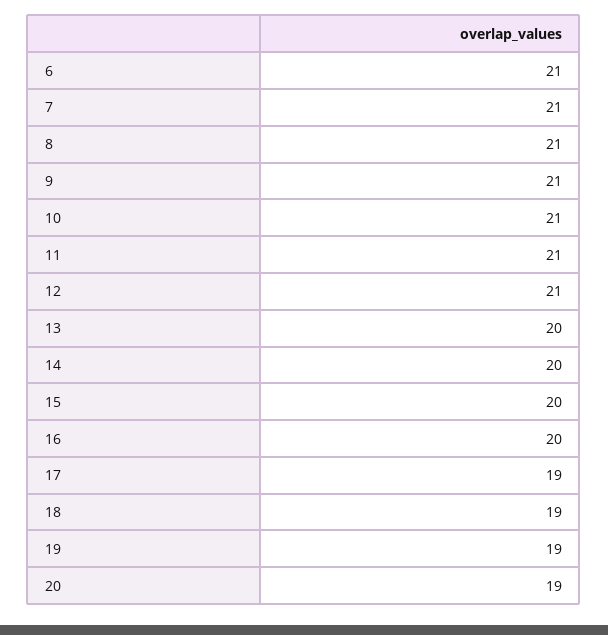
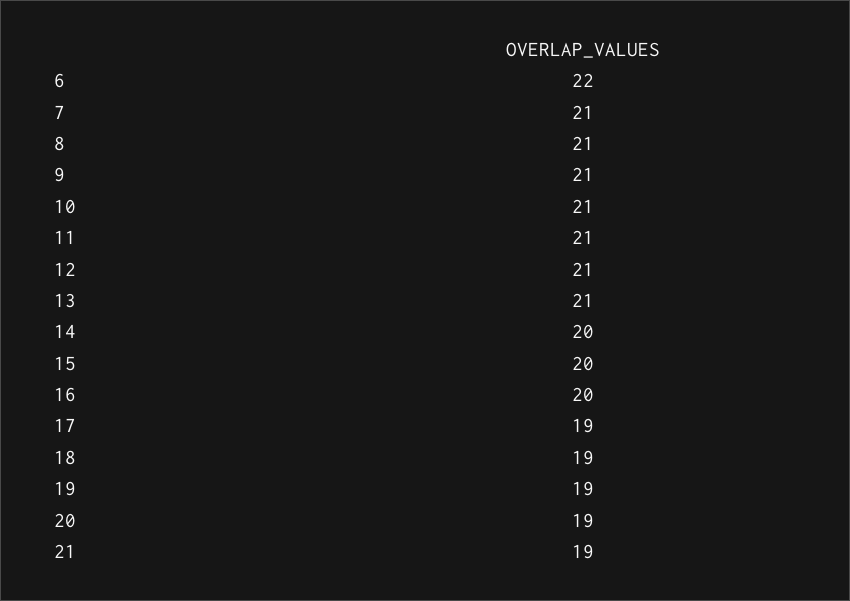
6: 21 -> 22
13: 20 -> 21
21: none -> 19

